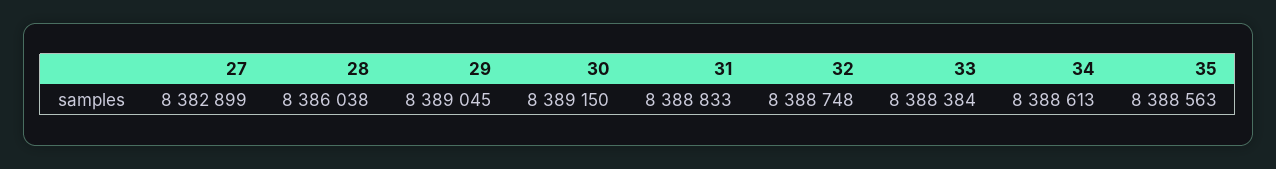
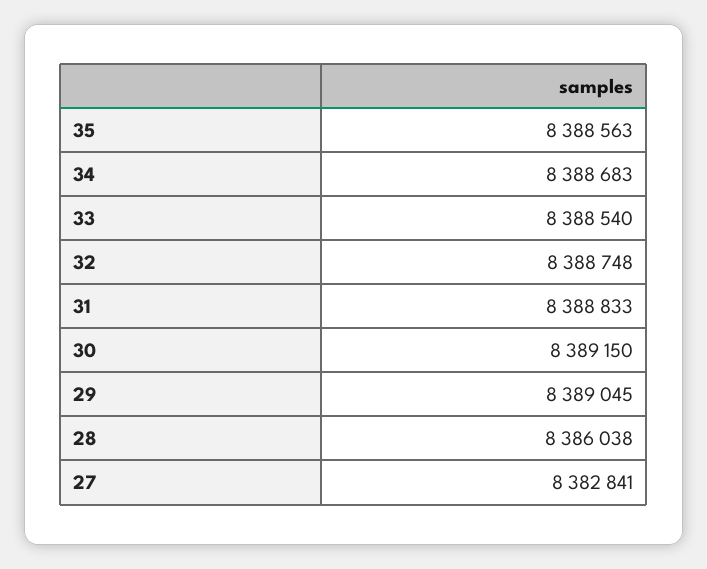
27: 8382899 -> 8382841
33: 8388384 -> 8388540
34: 8388613 -> 8388683

